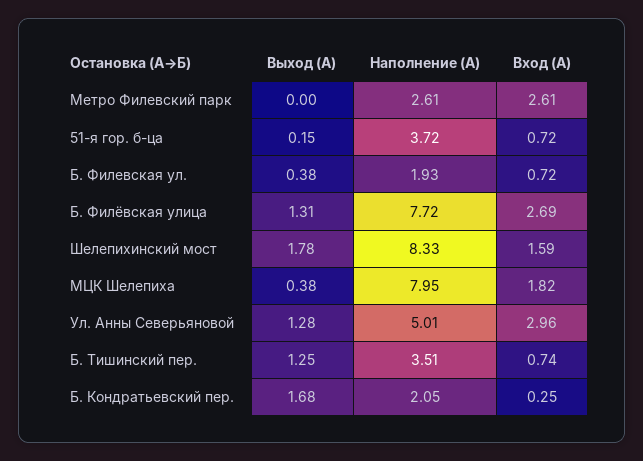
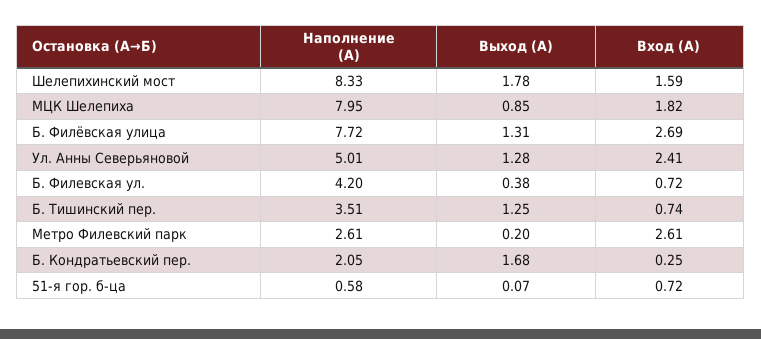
Выход (А), Метро Филевский парк: 0 -> 0.2
Выход (А), 51-я гор. б-ца: 0.15 -> 0.07
Наполнение (А), 51-я гор. б-ца: 3.72 -> 0.58
Наполнение (А), Б. Филевская ул.: 1.93 -> 4.2
Выход (А), МЦК Шелепиха: 0.38 -> 0.85
Вход (А), Ул. Анны Северьяновой: 2.96 -> 2.41

